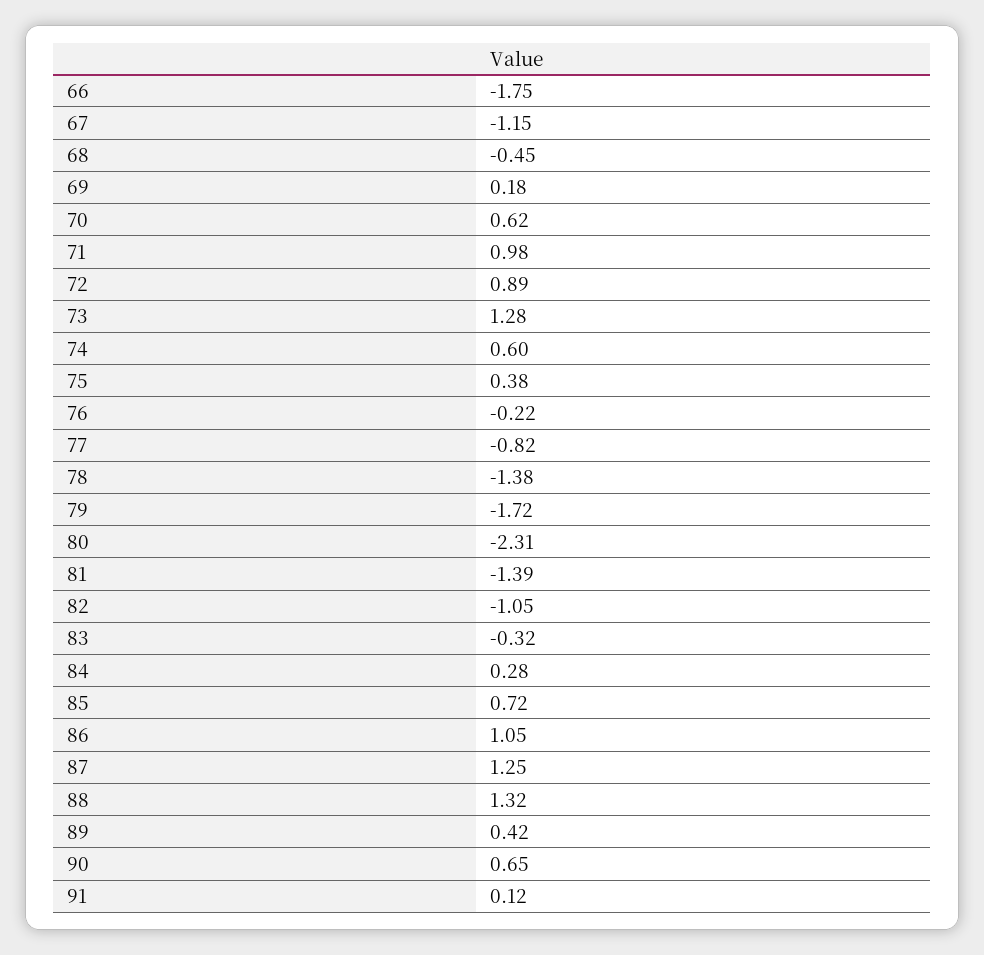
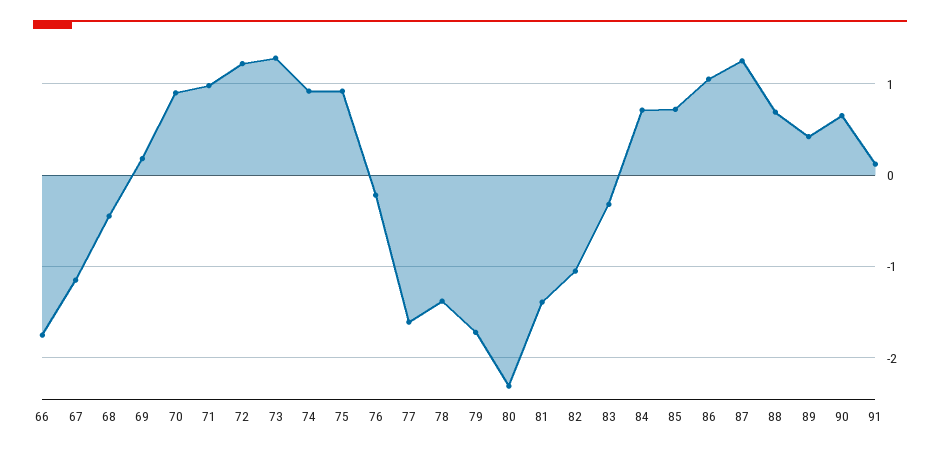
70: 0.62 -> 0.9
72: 0.89 -> 1.2
74: 0.6 -> 0.9
75: 0.38 -> 0.9
77: -0.82 -> -1.6
84: 0.28 -> 0.7
88: 1.32 -> 0.7

